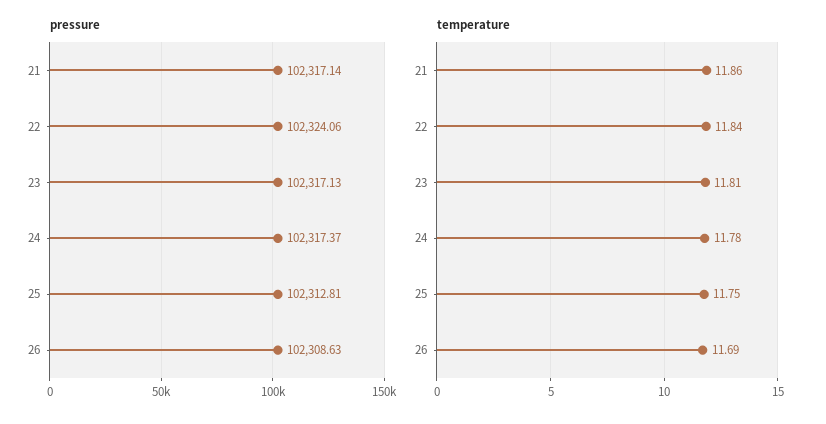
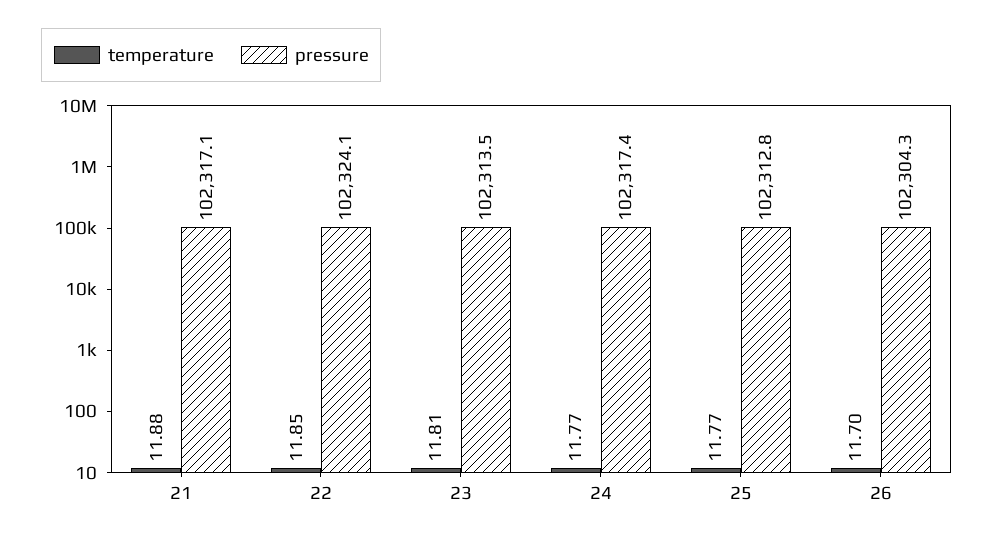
pressure, 23: 102317.13 -> 102313.5
pressure, 26: 102308.63 -> 102304.3
temperature, 21: 11.86 -> 11.88
temperature, 22: 11.84 -> 11.85
temperature, 24: 11.78 -> 11.77
temperature, 25: 11.75 -> 11.77
temperature, 26: 11.69 -> 11.7

